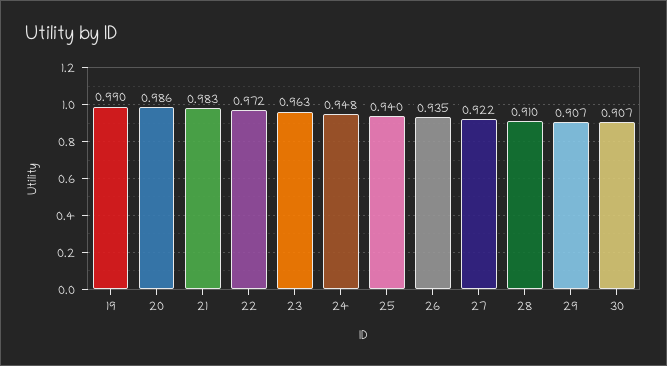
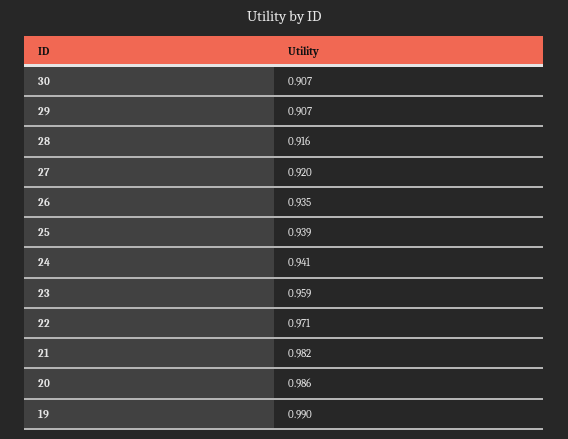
21: 0.983 -> 0.982
22: 0.972 -> 0.971
23: 0.963 -> 0.959
24: 0.948 -> 0.941
25: 0.94 -> 0.939
27: 0.922 -> 0.92
28: 0.91 -> 0.916

